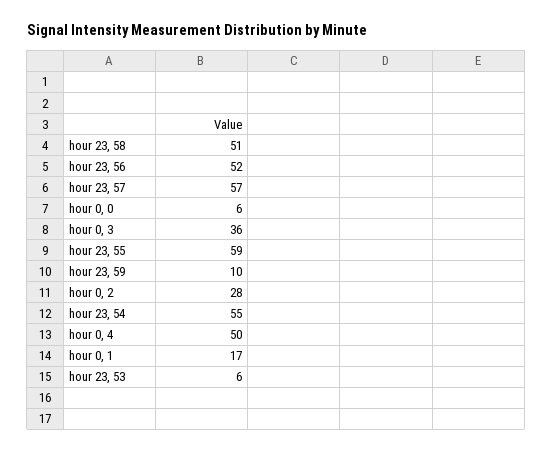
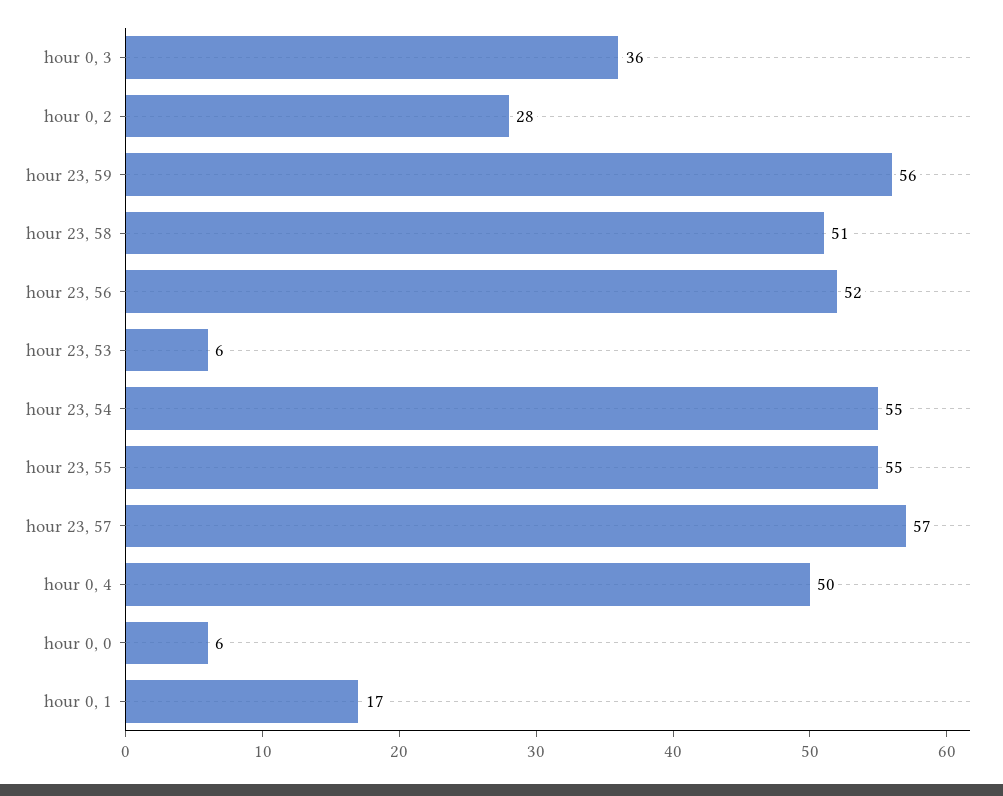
hour 23, 55: 59 -> 55
hour 23, 59: 10 -> 56

